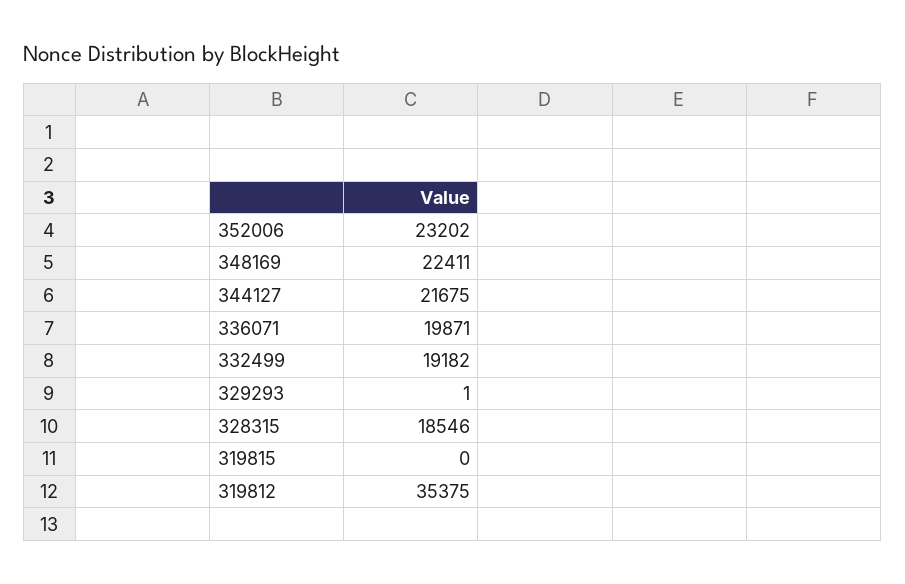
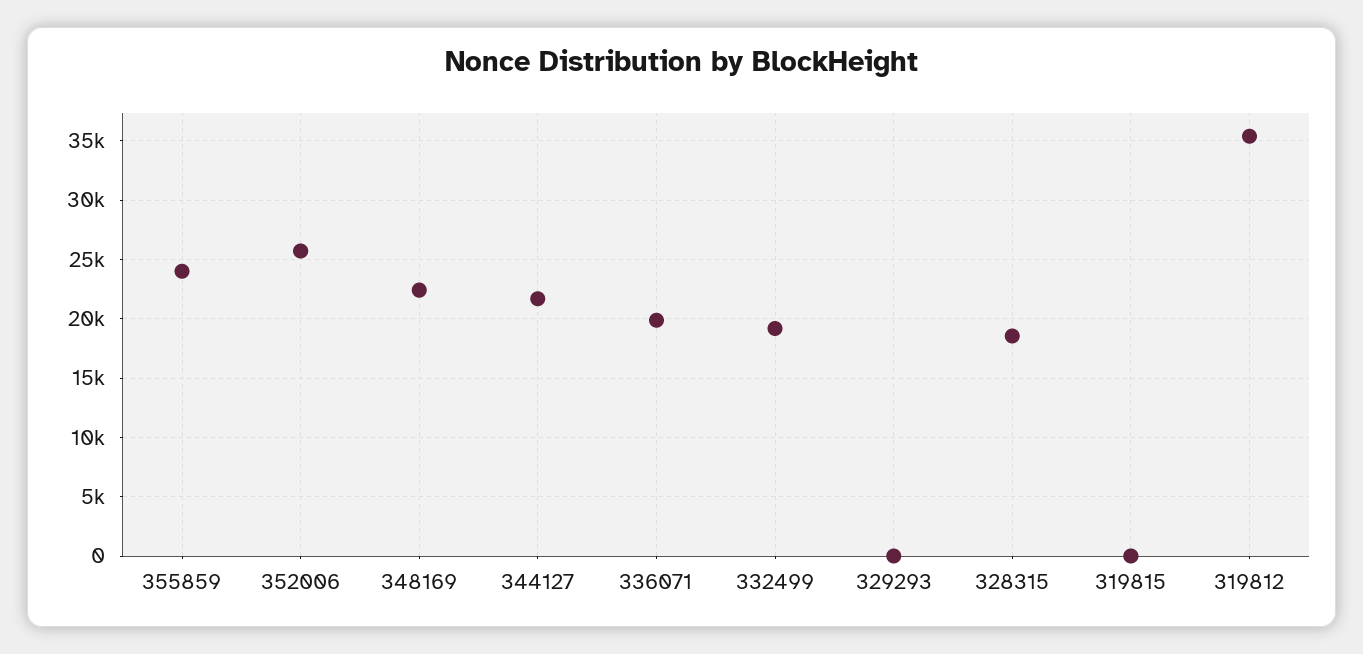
352006: 23202 -> 26000
355859: none -> 24000

